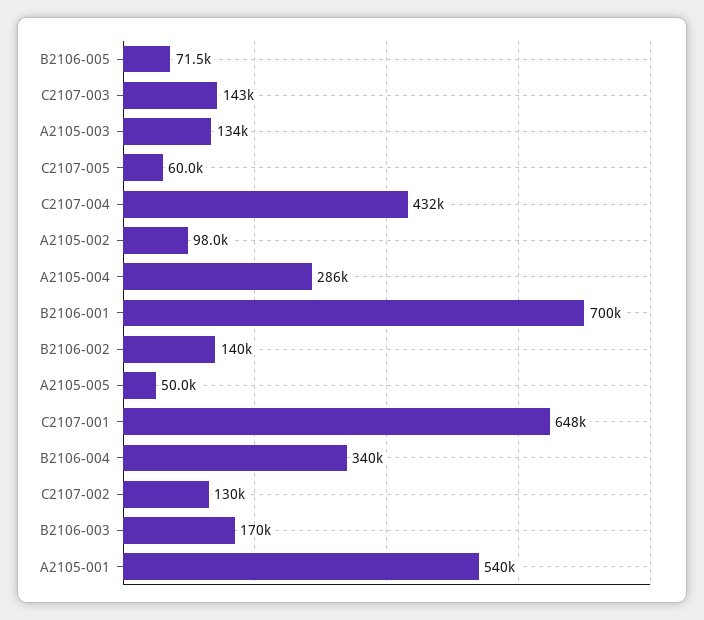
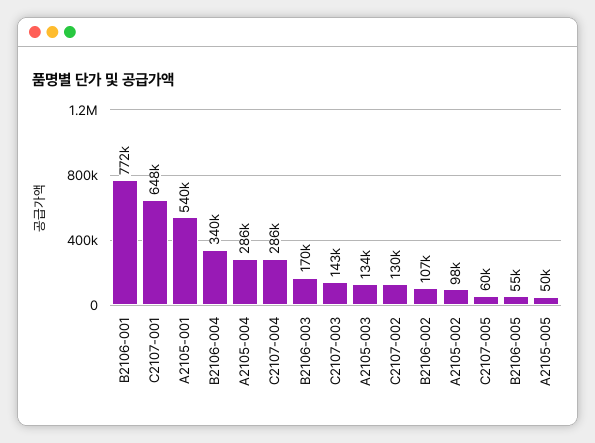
B2106-005: 71500 -> 55000
C2107-004: 432000 -> 286000
B2106-001: 700000 -> 772000
B2106-002: 140000 -> 107000

